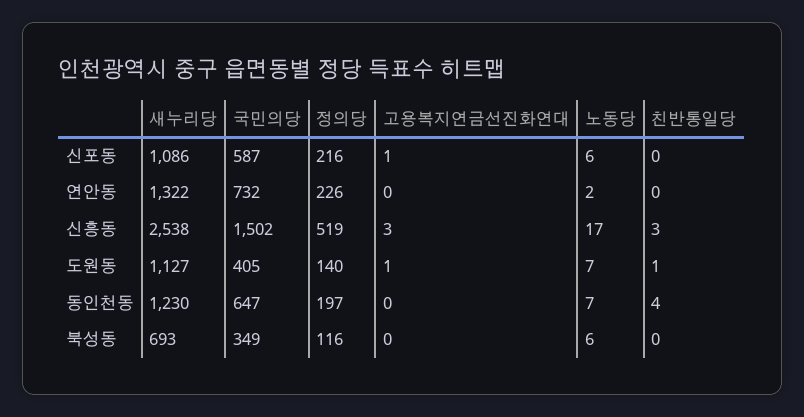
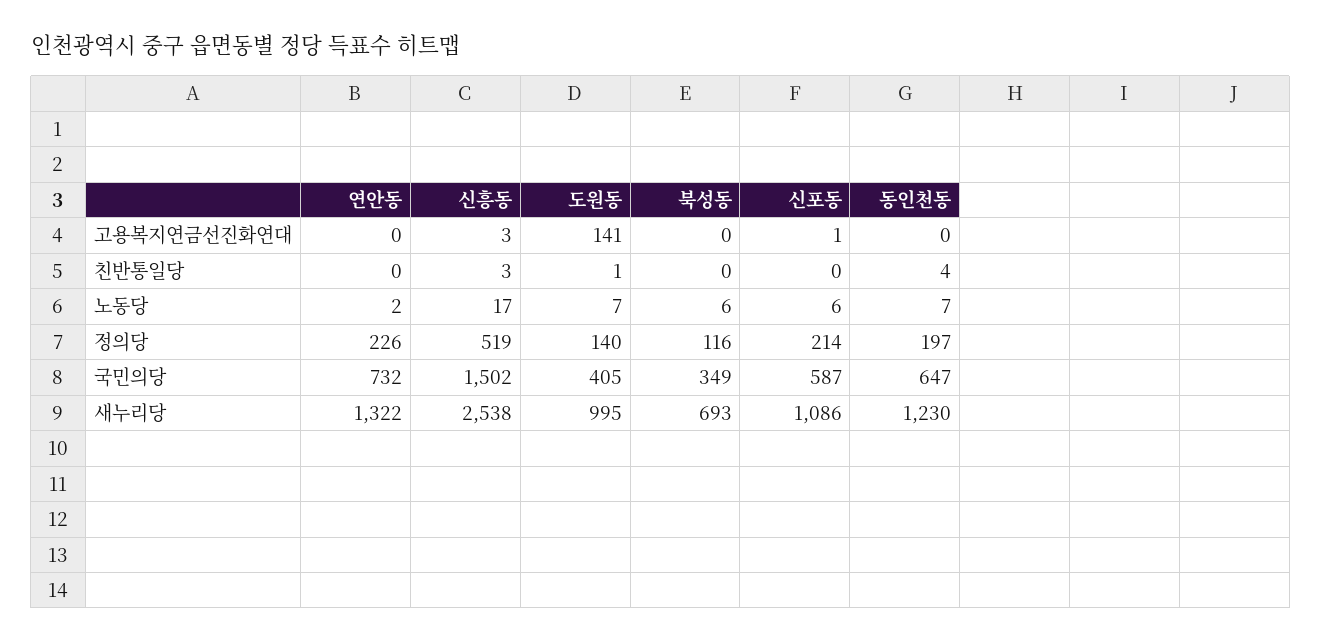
정의당, 신포동: 216 -> 214
새누리당, 도원동: 1127 -> 995
고용복지연금선진화연대, 도원동: 1 -> 141

